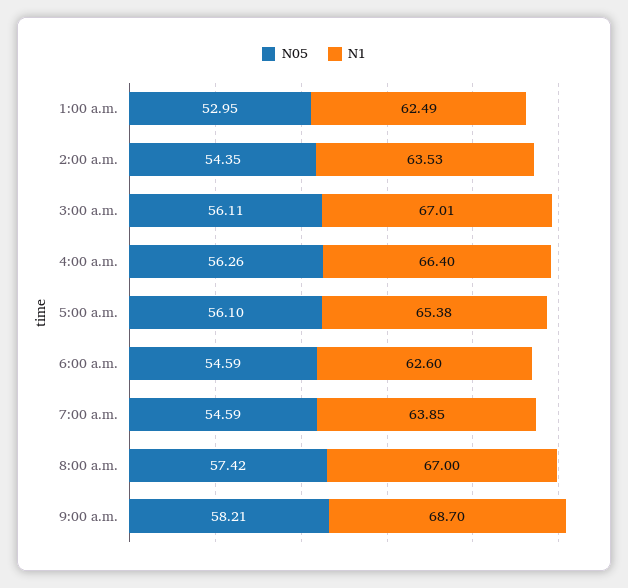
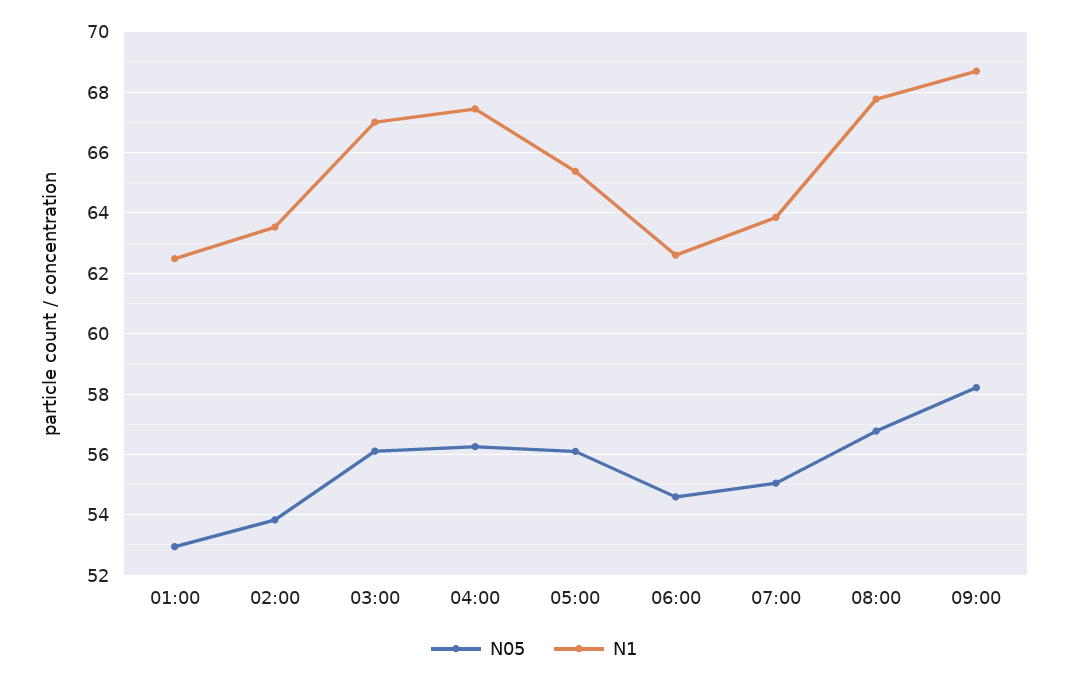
N05, 2:00 a.m.: 54.35 -> 53.8
N1, 4:00 a.m.: 66.4 -> 67.4
N05, 7:00 a.m.: 54.59 -> 55
N05, 8:00 a.m.: 57.42 -> 56.8
N1, 8:00 a.m.: 67 -> 67.8

